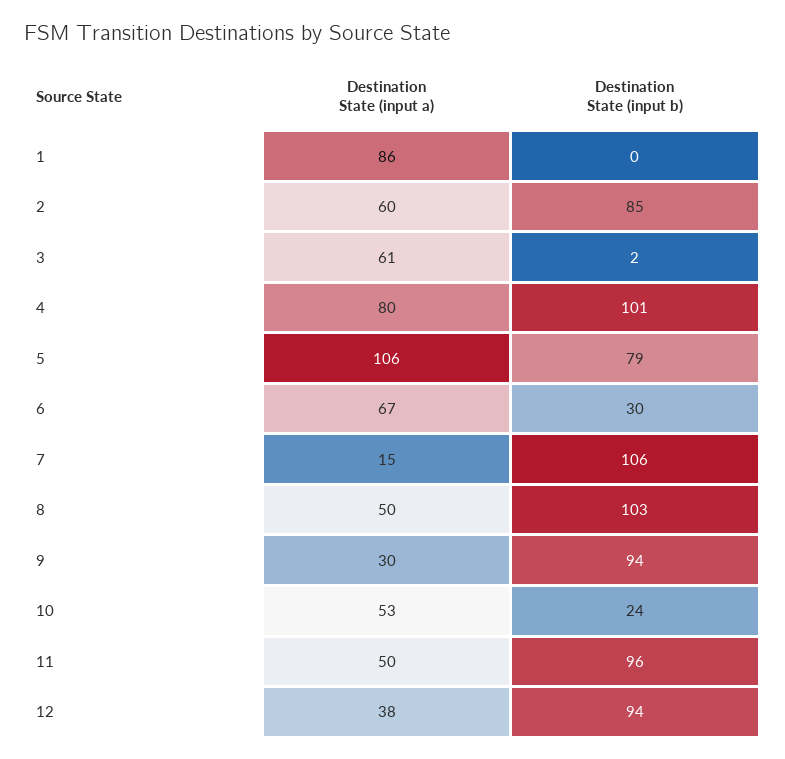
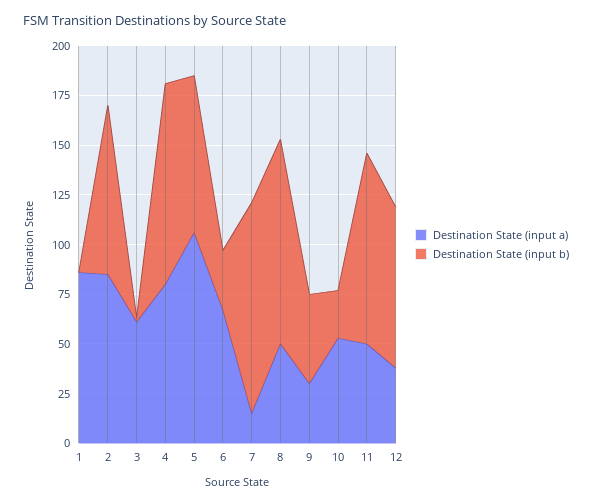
Destination State (input a), 2: 60 -> 85
Destination State (input b), 9: 94 -> 45
Destination State (input b), 12: 94 -> 80

